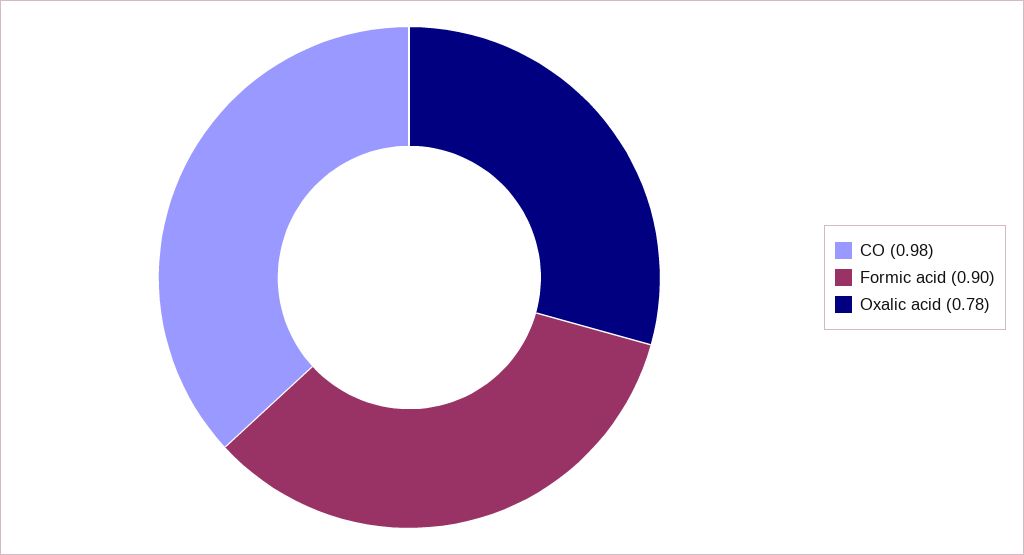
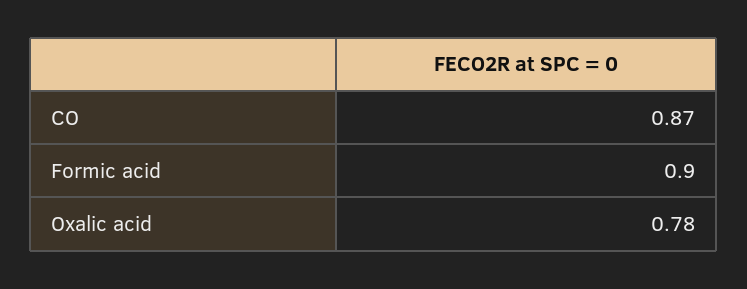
CO: 0.98 -> 0.87

